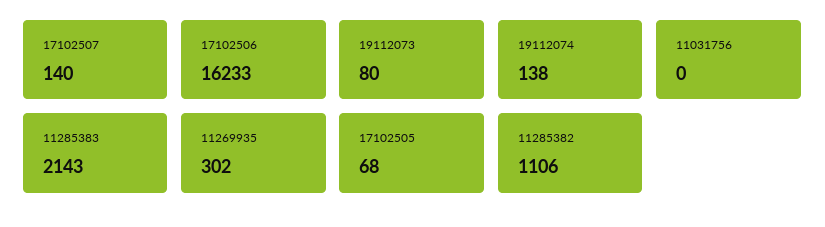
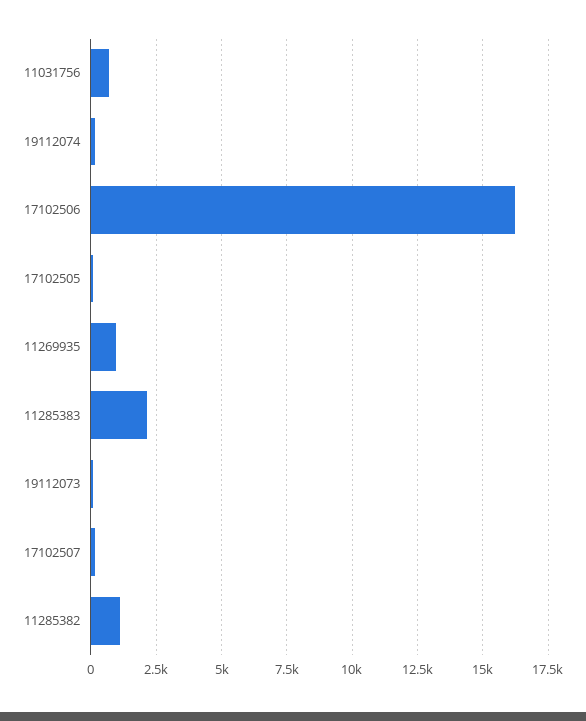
11031756: 0 -> 750
11269935: 302 -> 1000

